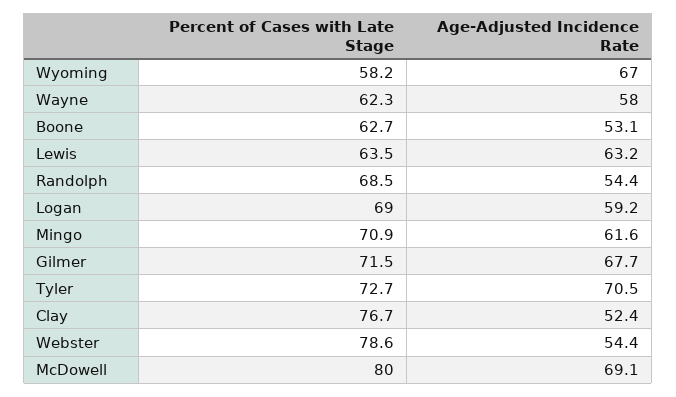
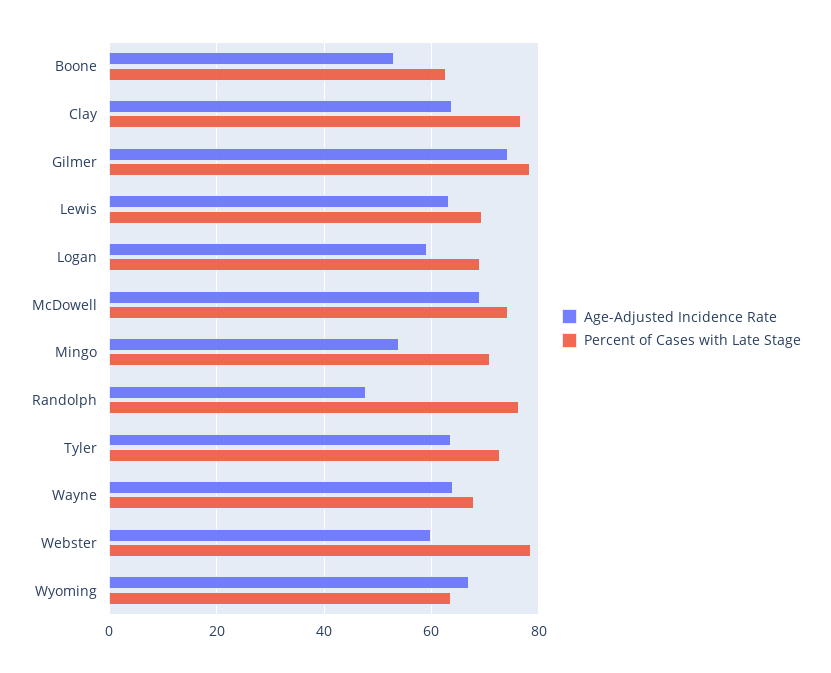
Percent of Cases with Late Stage, Wyoming: 58.2 -> 64
Percent of Cases with Late Stage, Wayne: 62.3 -> 68
Age-Adjusted Incidence Rate, Wayne: 58 -> 64
Percent of Cases with Late Stage, Lewis: 63.5 -> 70
Percent of Cases with Late Stage, Randolph: 68.5 -> 76
Age-Adjusted Incidence Rate, Randolph: 54.4 -> 48
Age-Adjusted Incidence Rate, Mingo: 61.6 -> 54
Percent of Cases with Late Stage, Gilmer: 71.5 -> 78
Age-Adjusted Incidence Rate, Gilmer: 67.7 -> 74
Age-Adjusted Incidence Rate, Tyler: 70.5 -> 64
Age-Adjusted Incidence Rate, Clay: 52.4 -> 64
Age-Adjusted Incidence Rate, Webster: 54.4 -> 60
Percent of Cases with Late Stage, McDowell: 80 -> 74

